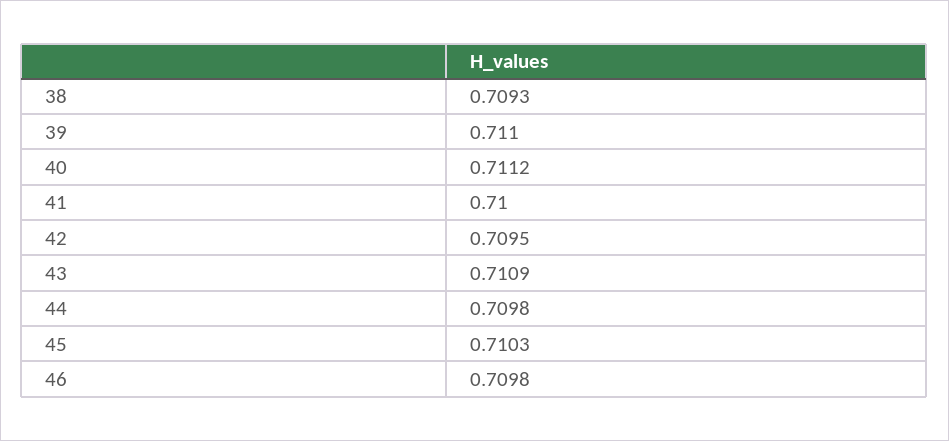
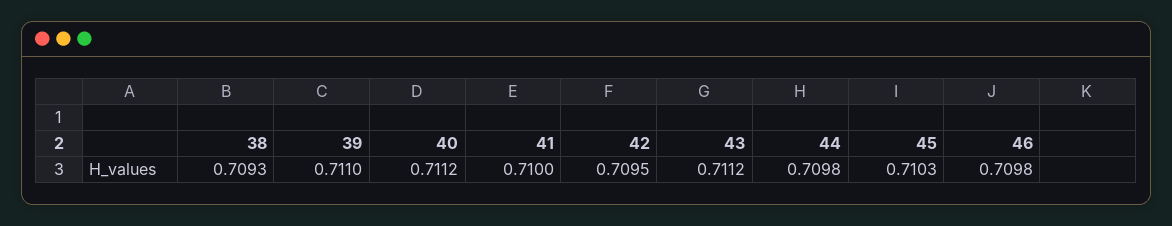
43: 0.7109 -> 0.7112

